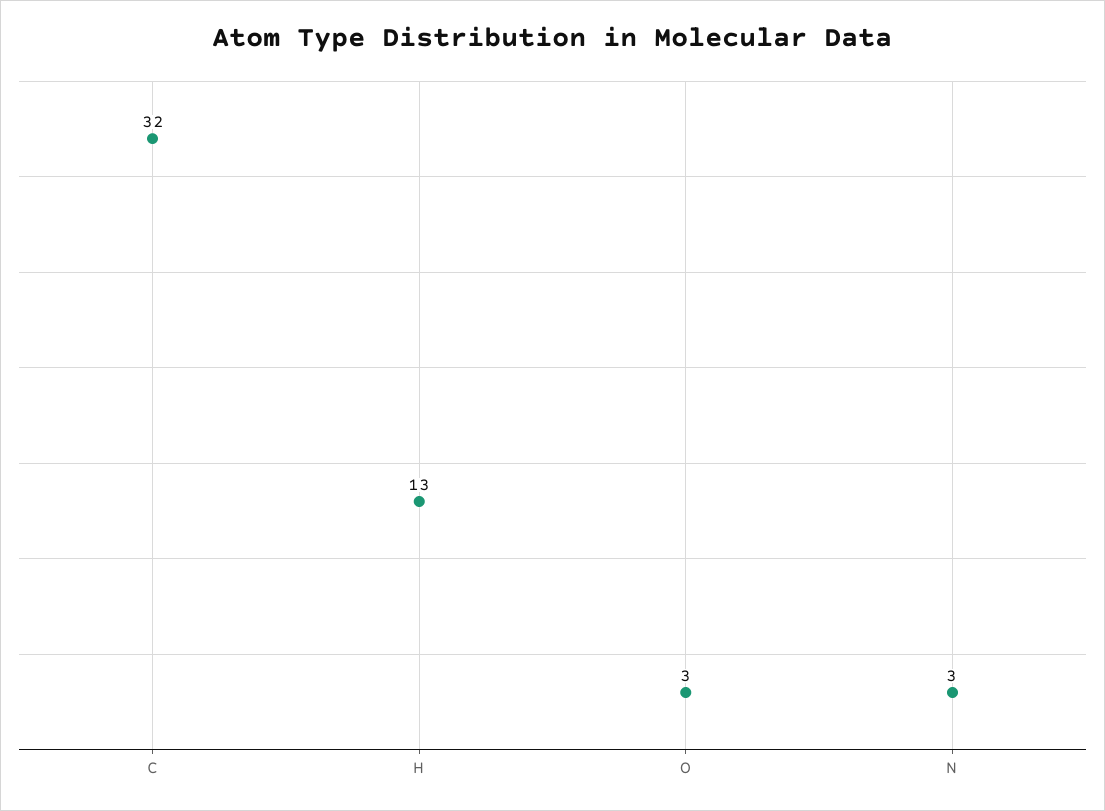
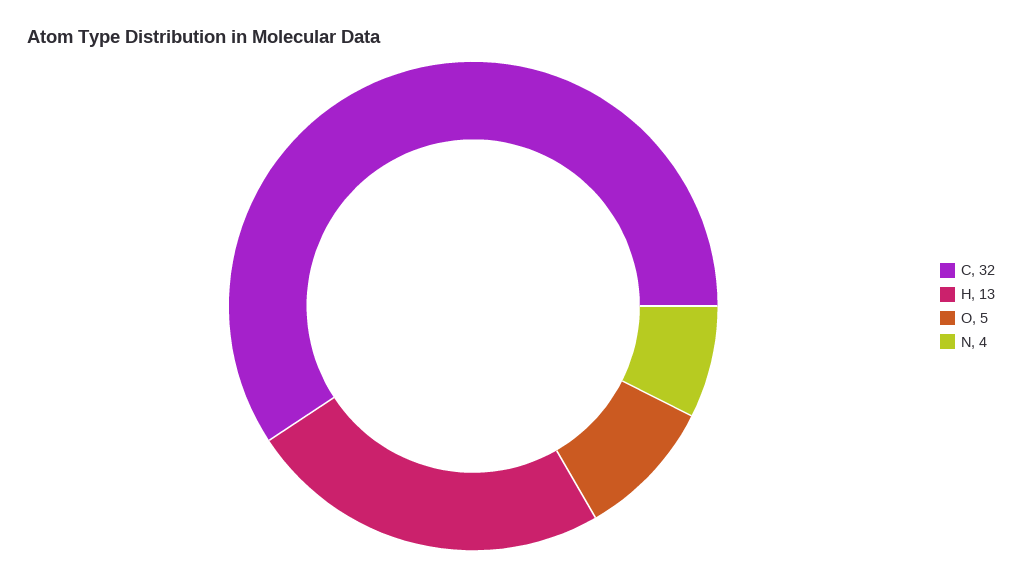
O: 3 -> 5
N: 3 -> 4

